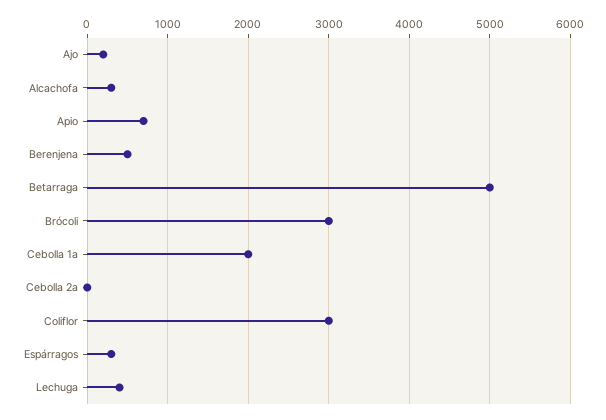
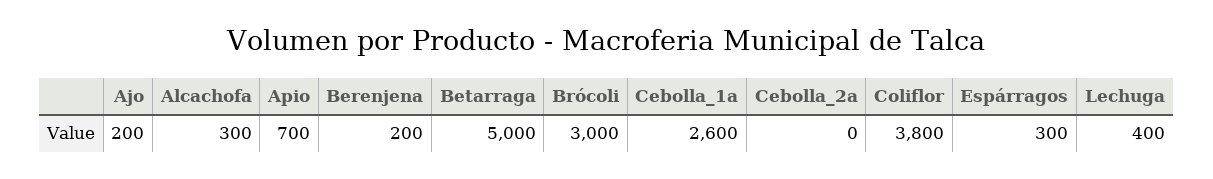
Berenjena: 500 -> 200
Cebolla 1a: 2000 -> 2600
Coliflor: 3000 -> 3800

